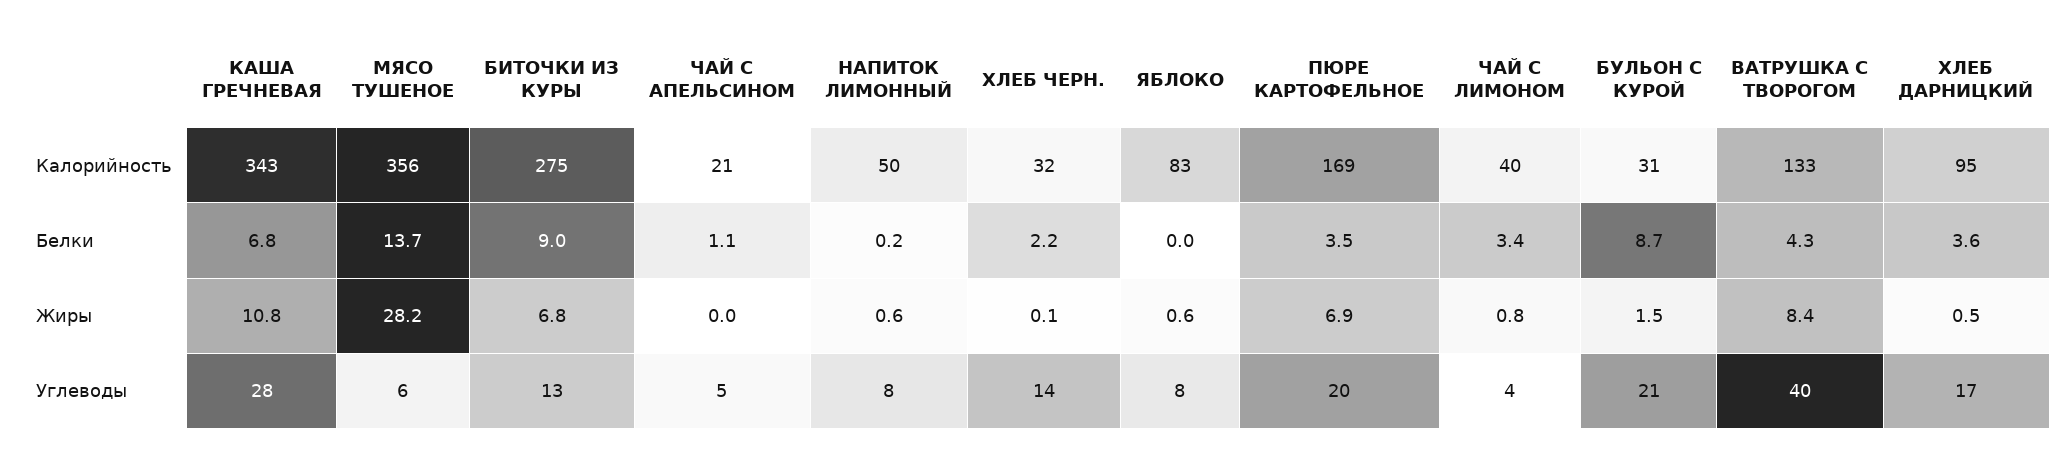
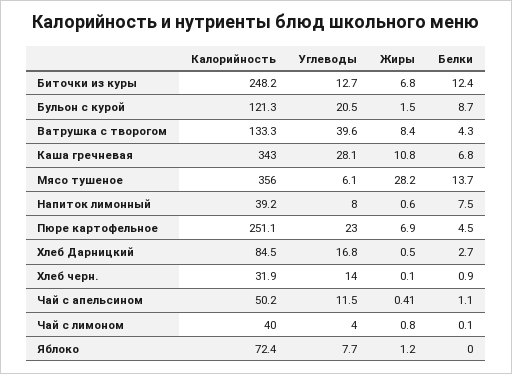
БИТОЧКИ ИЗ КУРЫ, Калорийность: 275 -> 248.2
ЧАЙ С АПЕЛЬСИНОМ, Калорийность: 21 -> 50.2
НАПИТОК ЛИМОННЫЙ, Калорийность: 50 -> 39.2
ЯБЛОКО, Калорийность: 83 -> 72.4
ПЮРЕ КАРТОФЕЛЬНОЕ, Калорийность: 169 -> 251.1
БУЛЬОН С КУРОЙ, Калорийность: 31 -> 121.3
ХЛЕБ ДАРНИЦКИЙ, Калорийность: 95 -> 84.5
БИТОЧКИ ИЗ КУРЫ, Белки: 9 -> 12.4
НАПИТОК ЛИМОННЫЙ, Белки: 0.2 -> 7.5
ХЛЕБ ЧЕРН., Белки: 2.2 -> 0.9
ПЮРЕ КАРТОФЕЛЬНОЕ, Белки: 3.5 -> 4.5
ЧАЙ С ЛИМОНОМ, Белки: 3.4 -> 0.1
ХЛЕБ ДАРНИЦКИЙ, Белки: 3.6 -> 2.7
ЧАЙ С АПЕЛЬСИНОМ, Жиры: 0 -> 0.41
ЯБЛОКО, Жиры: 0.6 -> 1.2
ЧАЙ С АПЕЛЬСИНОМ, Углеводы: 5 -> 11.5
ПЮРЕ КАРТОФЕЛЬНОЕ, Углеводы: 20 -> 23

